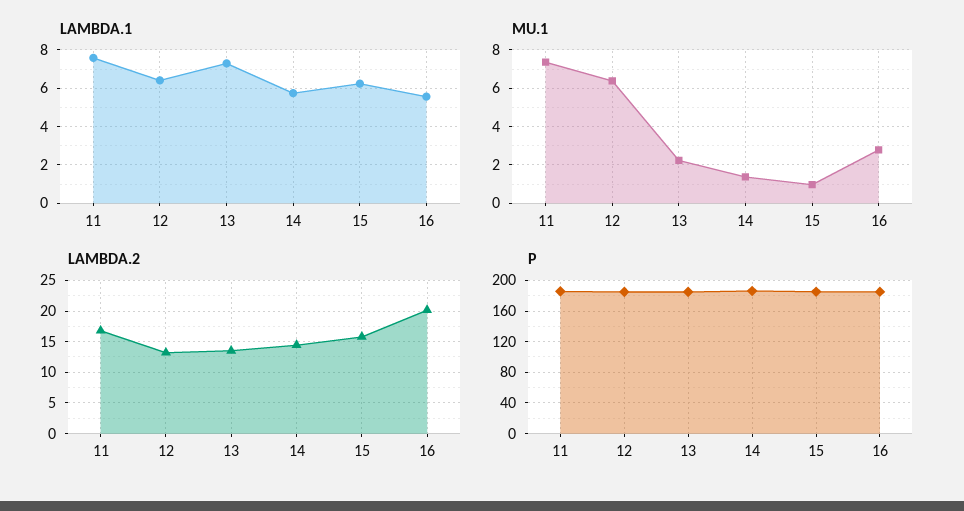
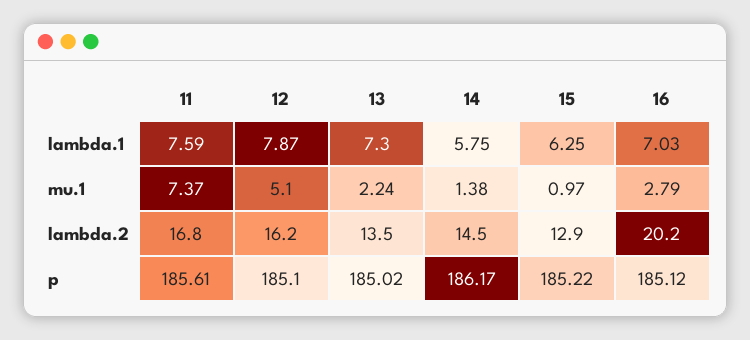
LAMBDA.1, 12: 6.5 -> 7.87
LAMBDA.1, 16: 5.5 -> 7.03
MU.1, 12: 6.5 -> 5.1
LAMBDA.2, 12: 13 -> 16.2
LAMBDA.2, 15: 16 -> 12.9

